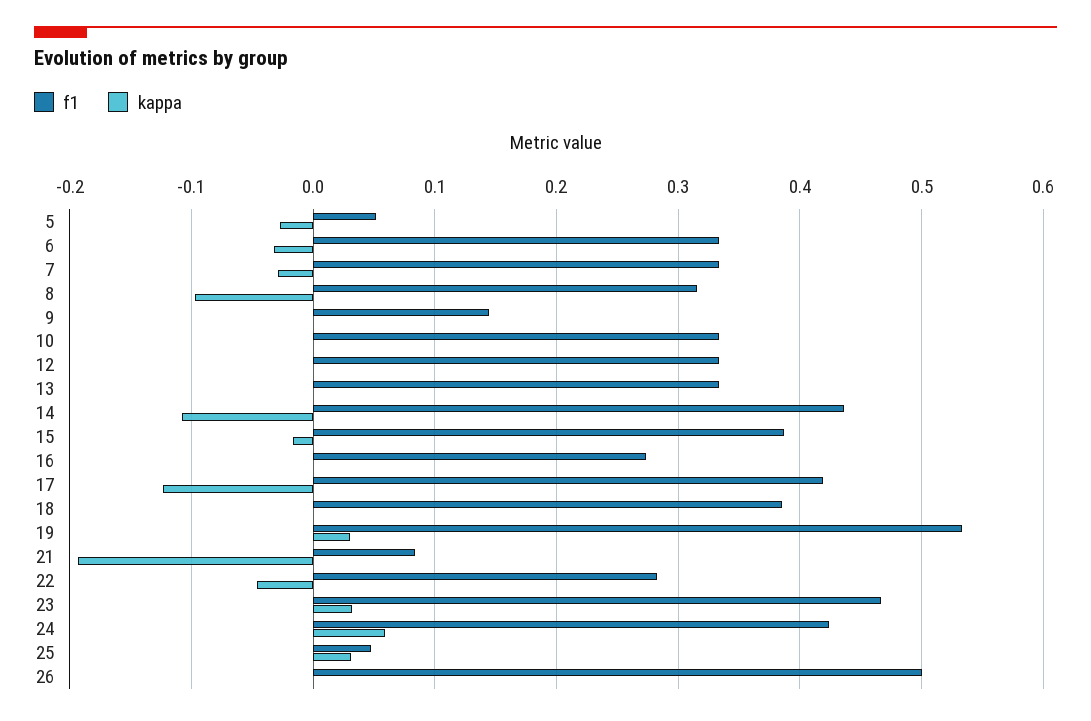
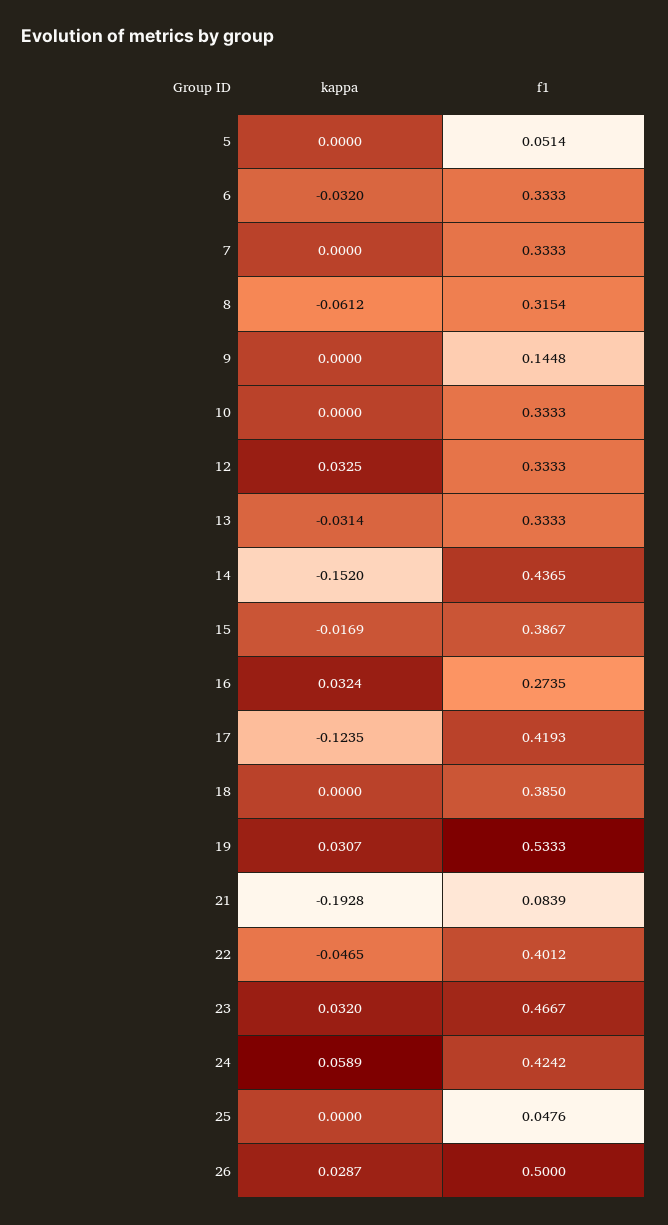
kappa, 5: -0.03 -> 0
kappa, 7: -0.03 -> 0
kappa, 8: -0.1 -> -0.0612
kappa, 12: 0 -> 0.0325
kappa, 13: 0 -> -0.0314
kappa, 14: -0.11 -> -0.152
kappa, 16: 0 -> 0.0324
f1, 22: 0.28 -> 0.4012
kappa, 25: 0.03 -> 0
kappa, 26: 0 -> 0.0287

